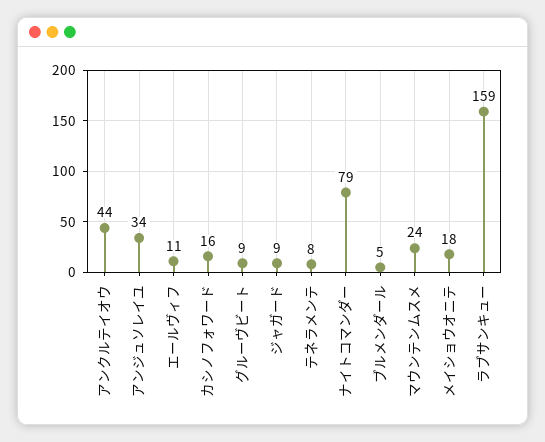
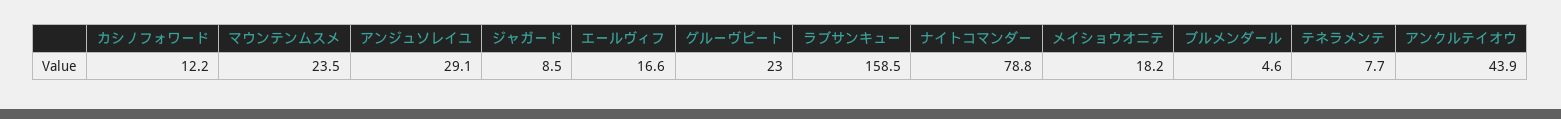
アンジュソレイユ: 34 -> 29.1
エールヴィフ: 11 -> 16.6
カシノフォワード: 16 -> 12.2
グルーヴビート: 9 -> 23

